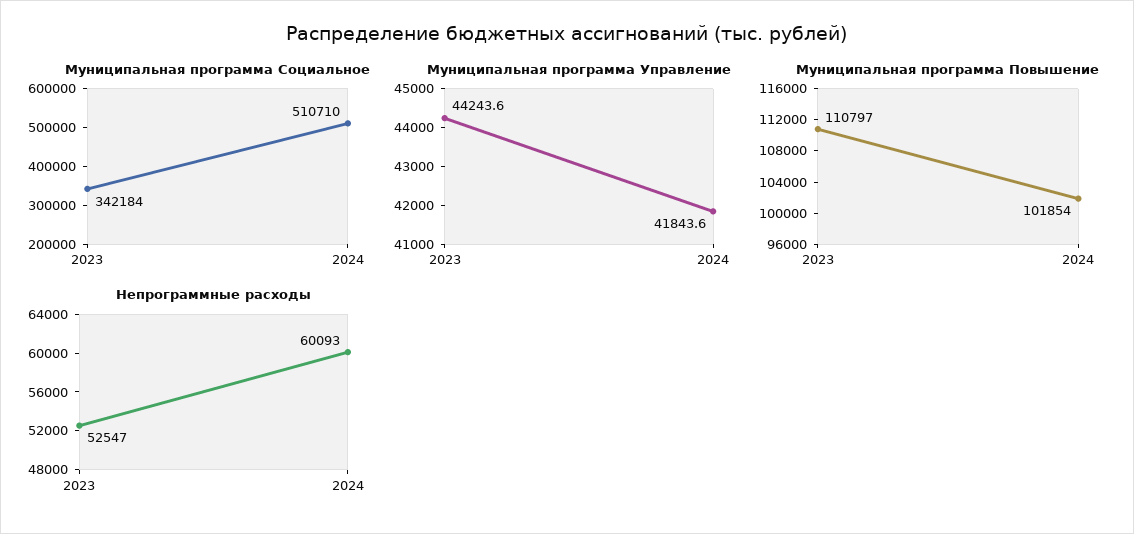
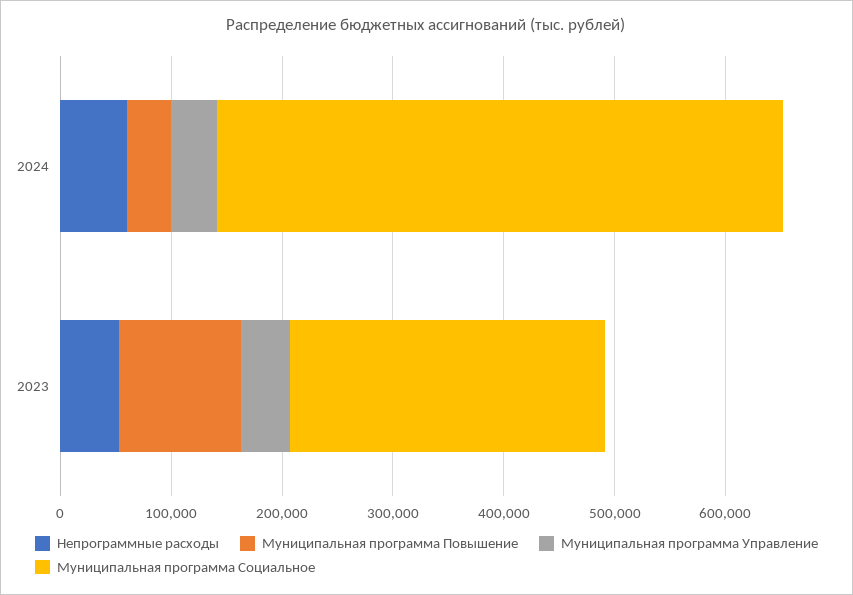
Муниципальная программа Социальное, 2023: 342184 -> 280000
Муниципальная программа Повышение, 2024: 101854 -> 40000

